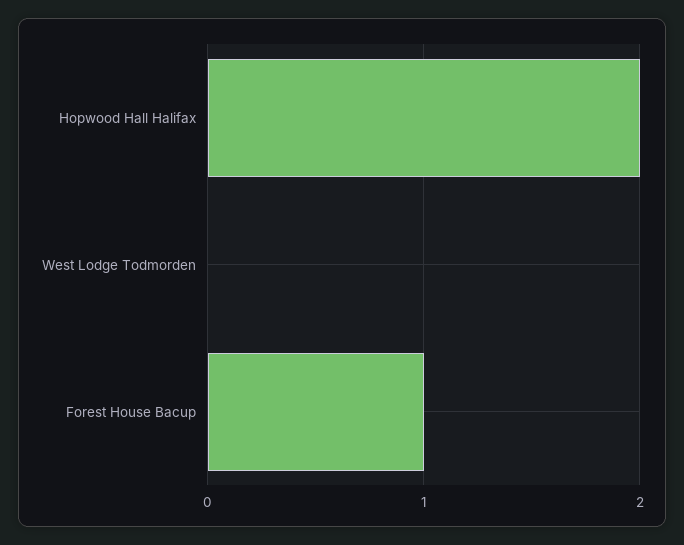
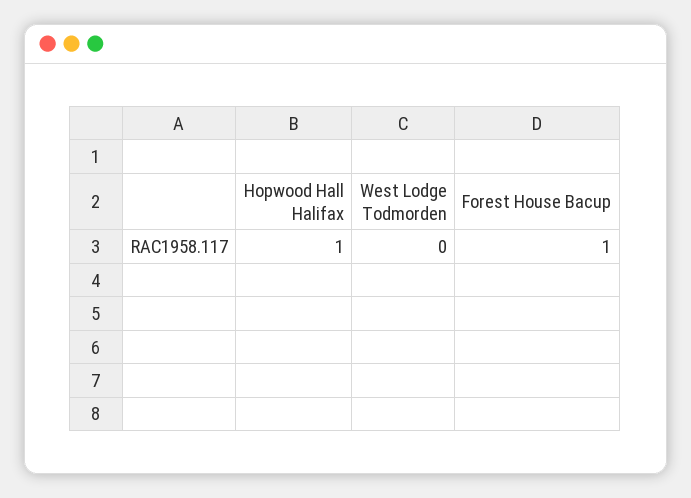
Hopwood Hall Halifax: 2 -> 1

